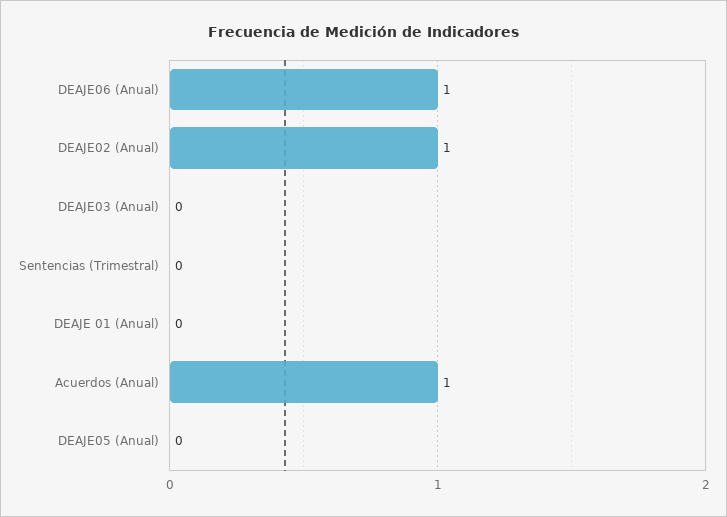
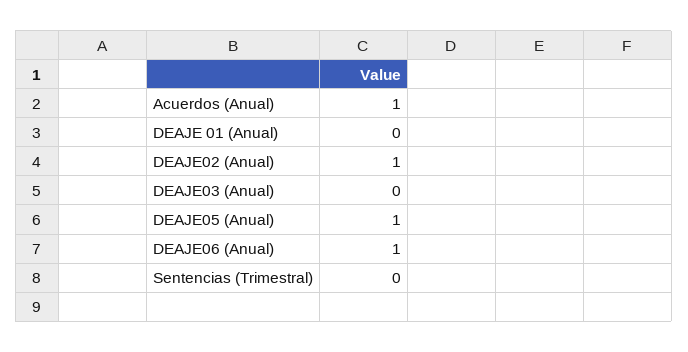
DEAJE05 (Anual): 0 -> 1

